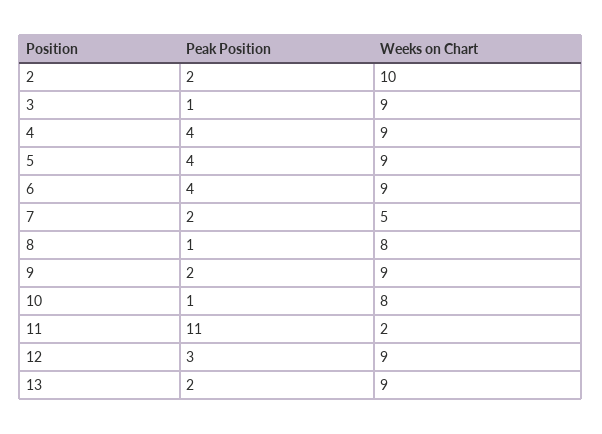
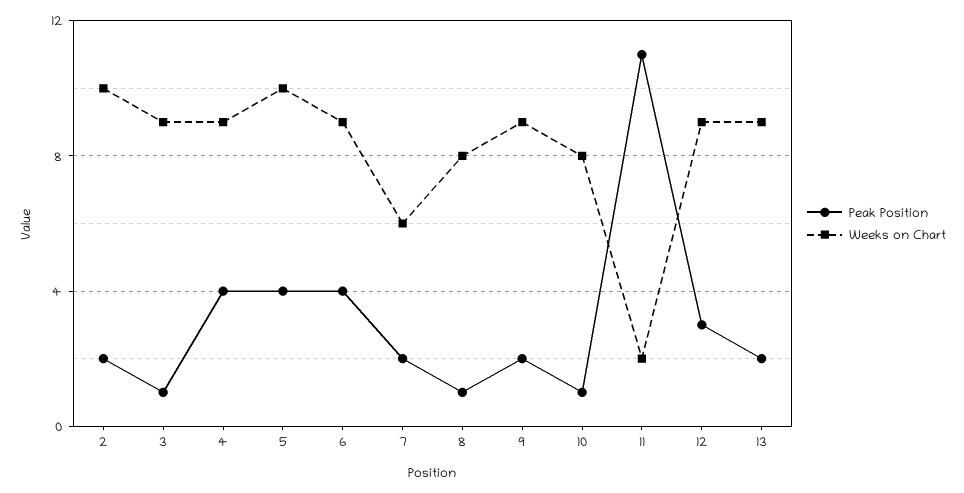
Weeks on Chart, 5: 9 -> 10
Weeks on Chart, 7: 5 -> 6

